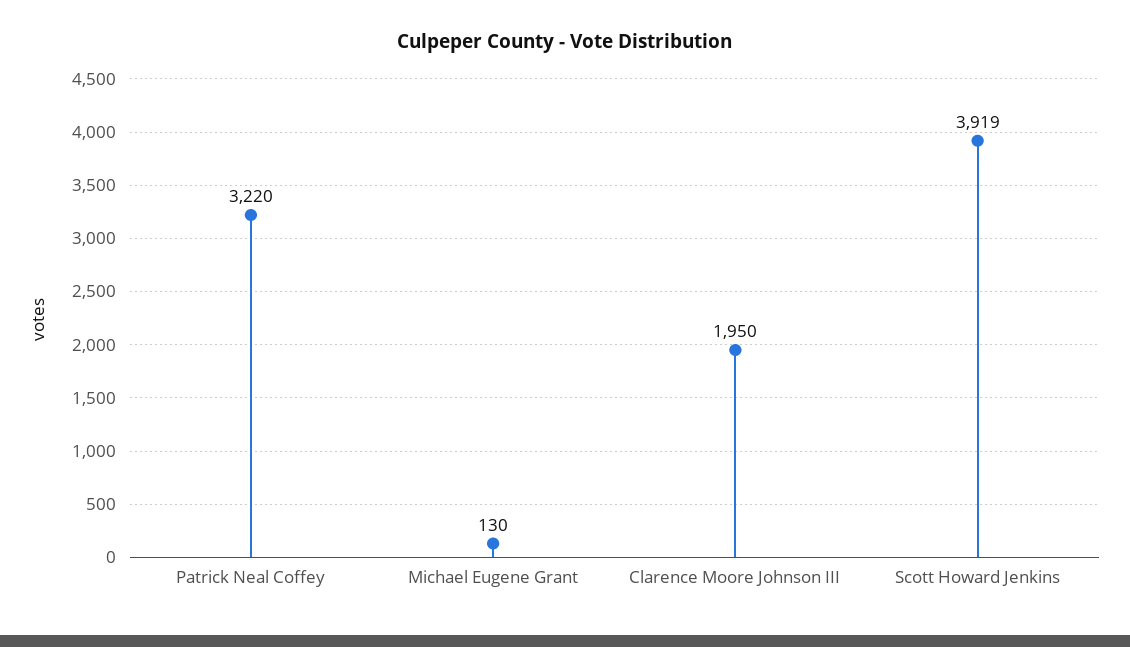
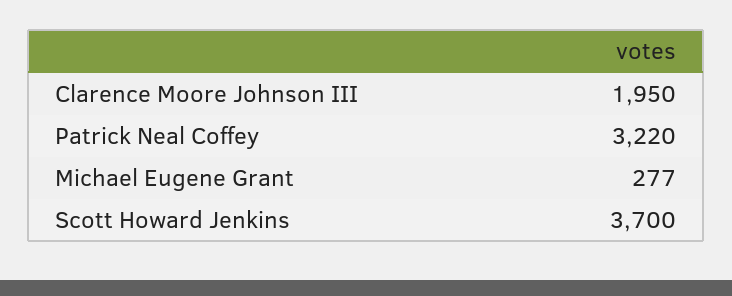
Michael Eugene Grant: 130 -> 277
Scott Howard Jenkins: 3919 -> 3700

